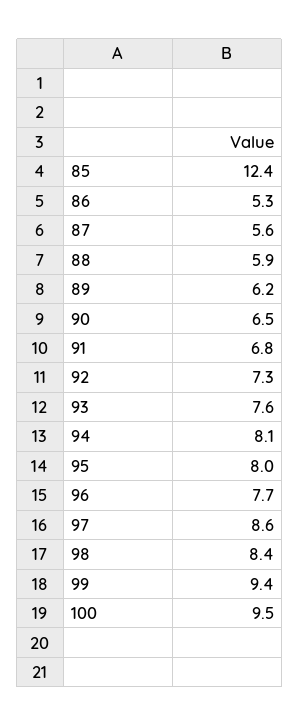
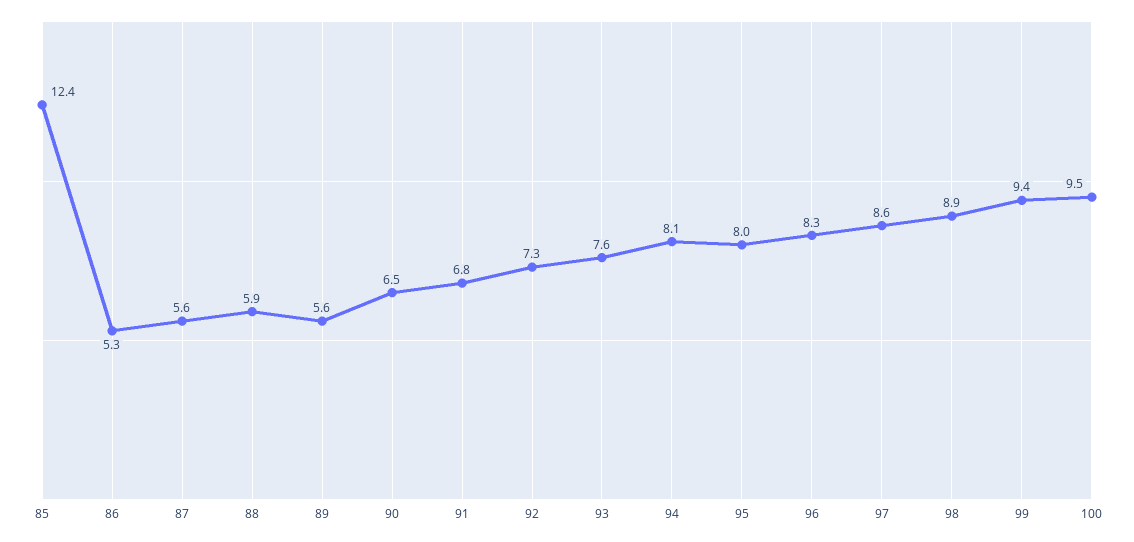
89: 6.2 -> 5.6
96: 7.7 -> 8.3
98: 8.4 -> 8.9

